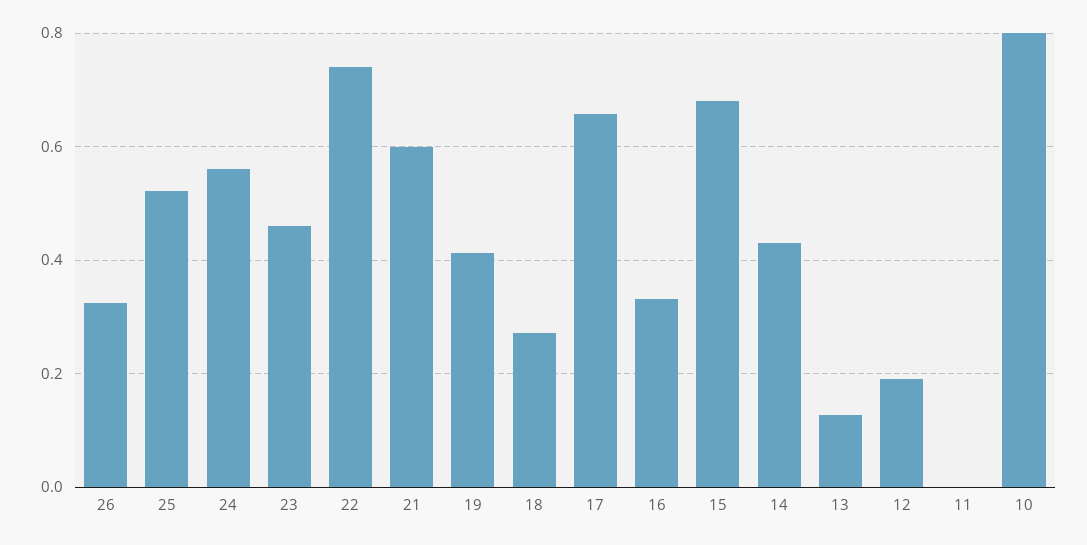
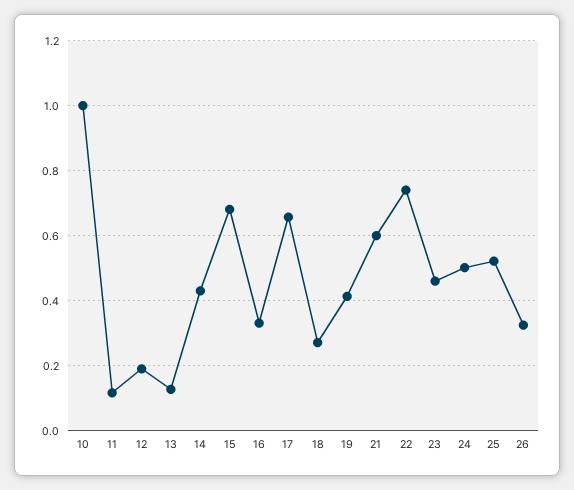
24: 0.56 -> 0.5
11: 0 -> 0.12
10: 0.8 -> 1

